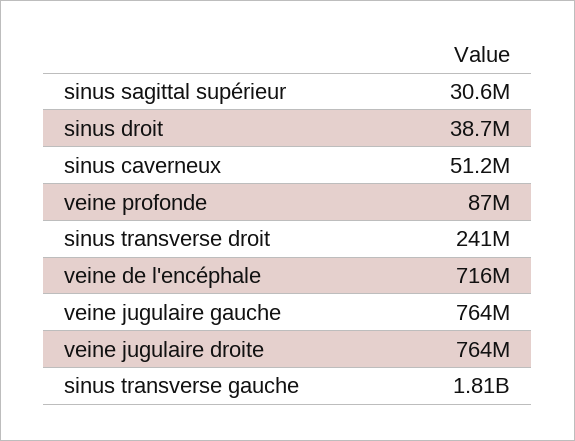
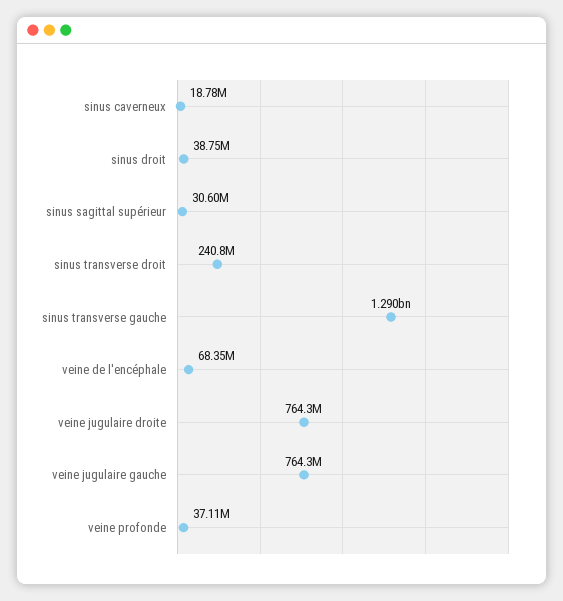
sinus caverneux: 51200000 -> 18780000
veine profonde: 87000000 -> 37110000
veine de l'encéphale: 716000000 -> 68350000
sinus transverse gauche: 1810000000 -> 1290000000

